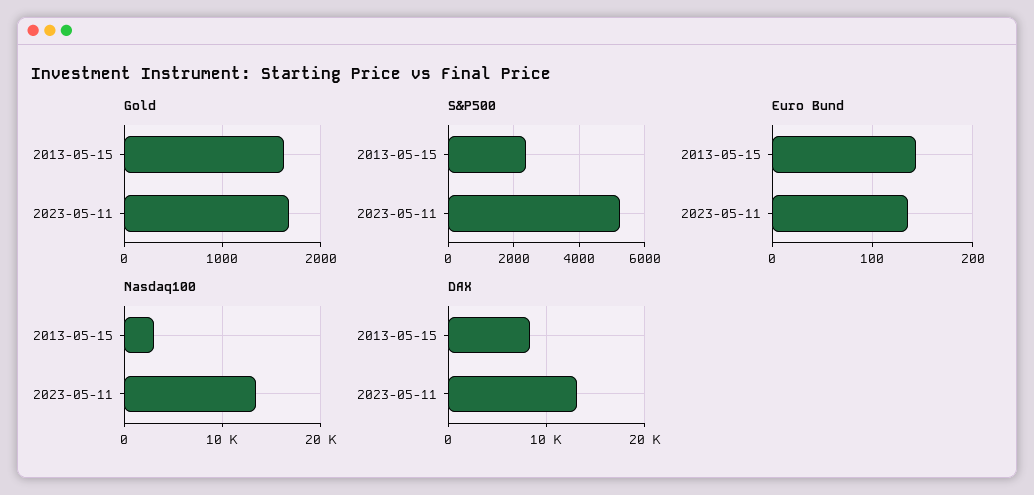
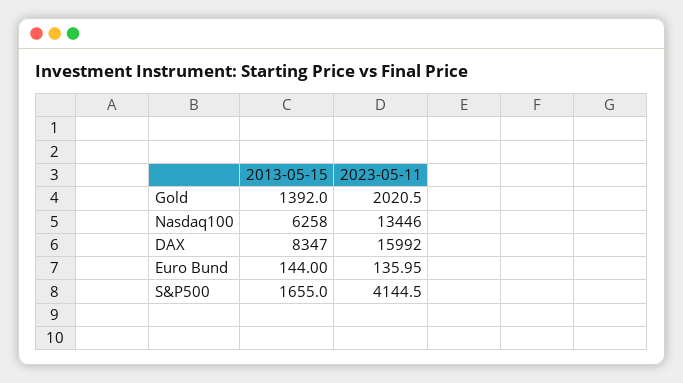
Gold, 2013-05-15: 1600 -> 1392
Gold, 2023-05-11: 1700 -> 2020.5
S&P500, 2013-05-15: 2400 -> 1655
S&P500, 2023-05-11: 5200 -> 4144.5
Nasdaq100, 2013-05-15: 3000 -> 6258
DAX, 2023-05-11: 13000 -> 15992

